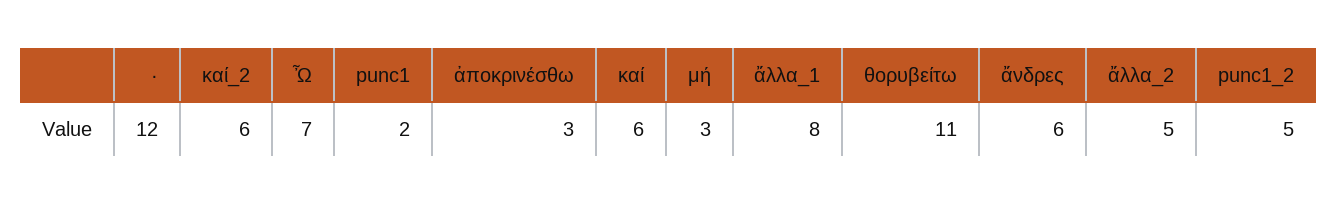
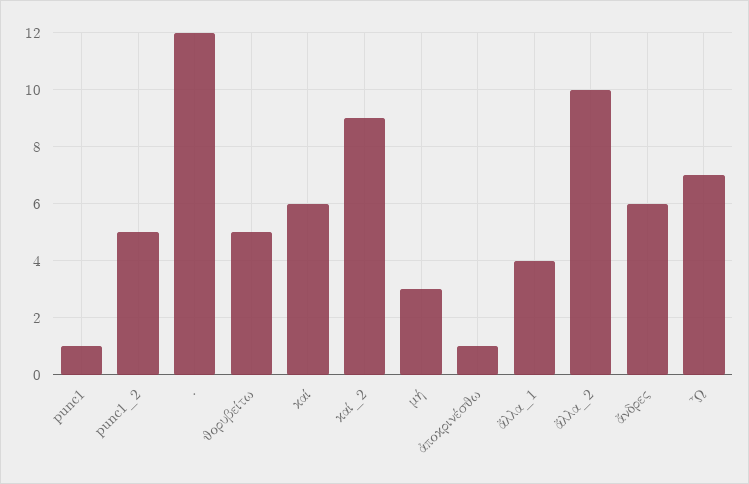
καί_2: 6 -> 9
punc1: 2 -> 1
ἀποκρινέσθω: 3 -> 1
ἄλλα_1: 8 -> 4
θορυβείτω: 11 -> 5
ἄλλα_2: 5 -> 10

